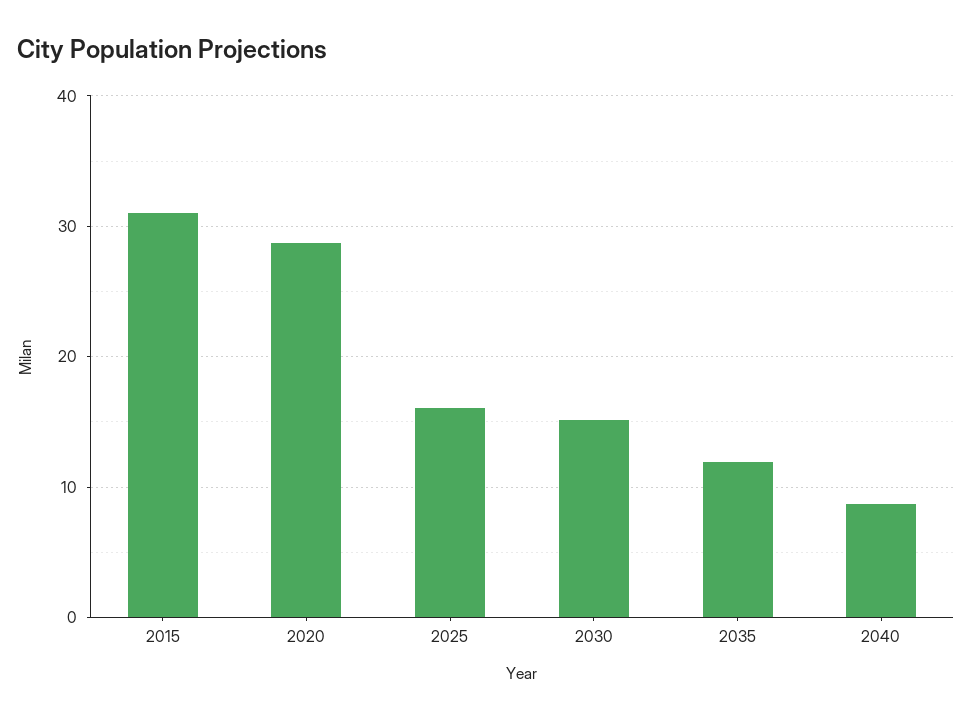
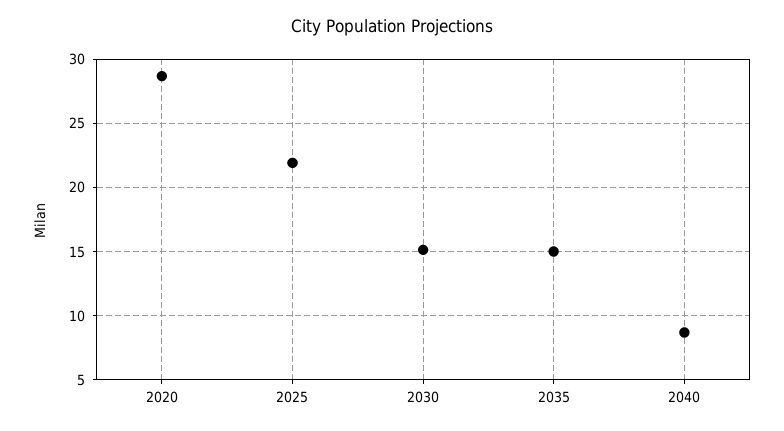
2015: 31 -> none
2025: 16 -> 22
2035: 12 -> 15

